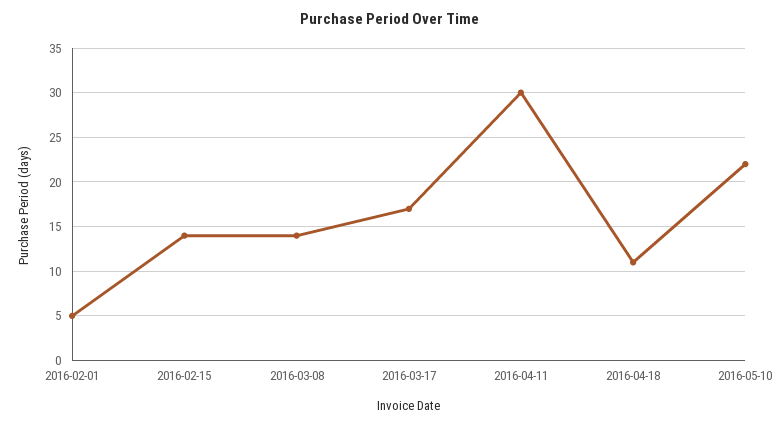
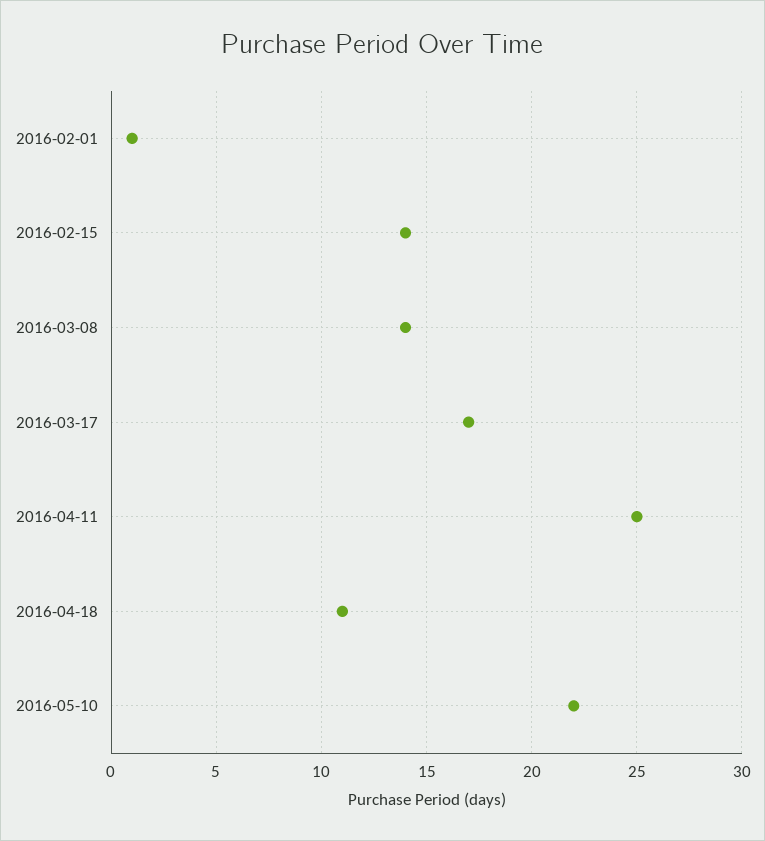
2016-02-01: 5 -> 1
2016-04-11: 30 -> 25

